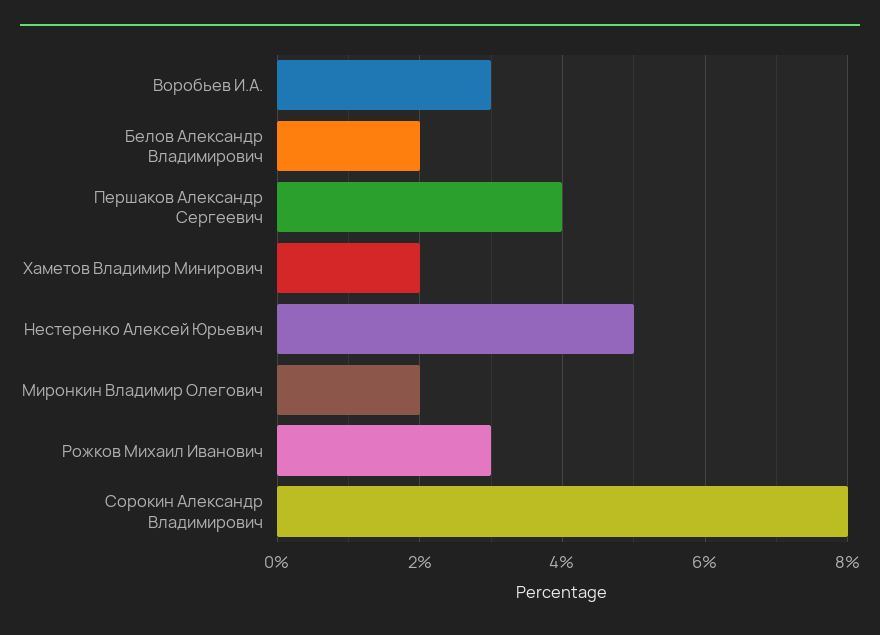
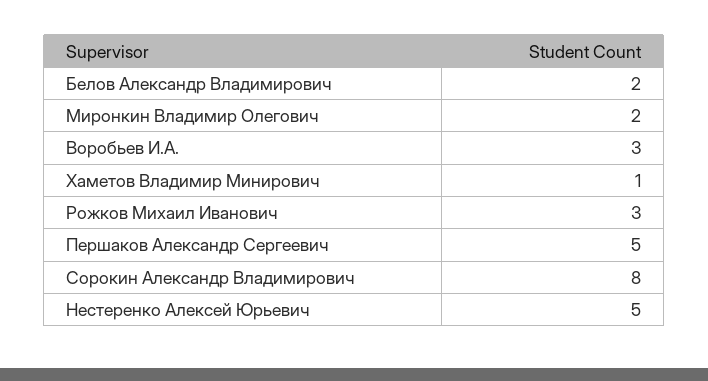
Першаков Александр Сергеевич: 4 -> 5
Хаметов Владимир Минирович: 2 -> 1

